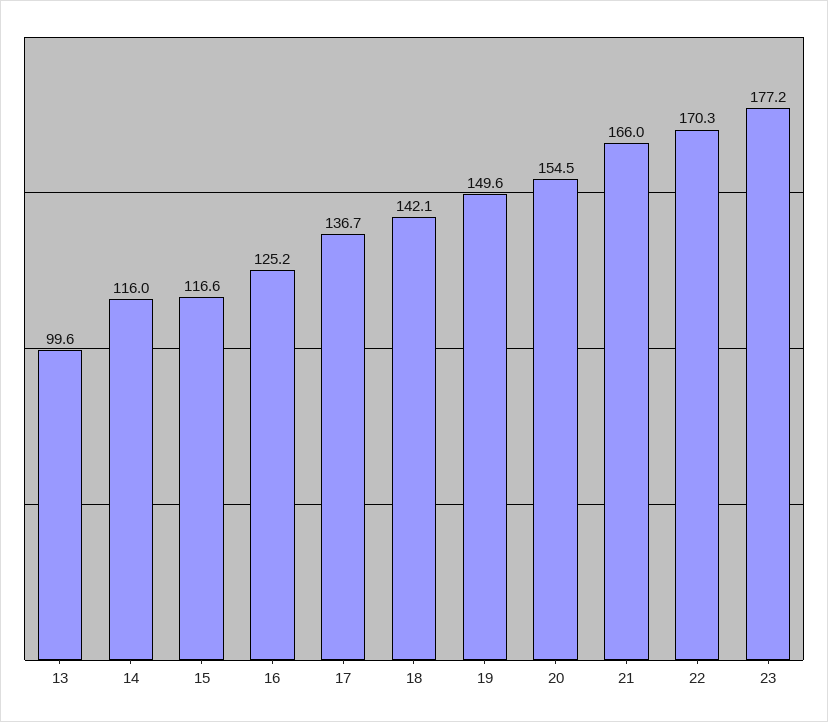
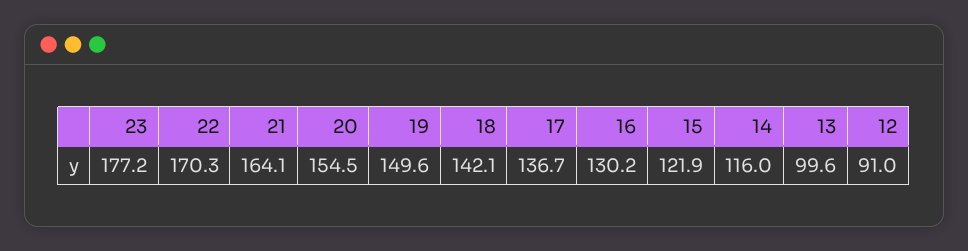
15: 116.6 -> 121.9
16: 125.2 -> 130.2
21: 166 -> 164.1
12: none -> 91

